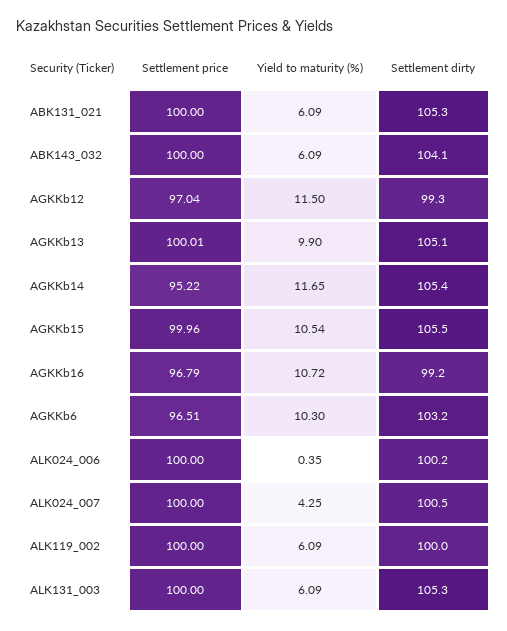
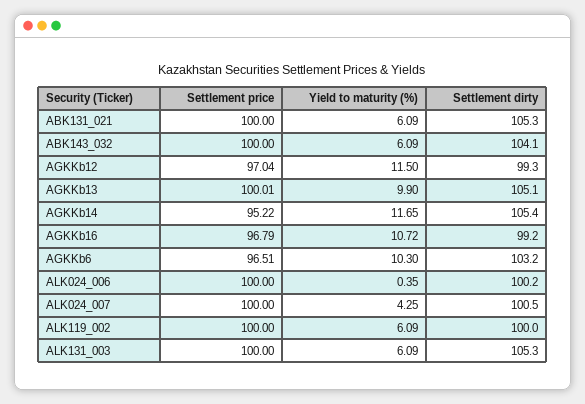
Settlement price, AGKKb15: 99.96 -> none
Yield to maturity (%), AGKKb15: 10.54 -> none
Settlement dirty, AGKKb15: 105.5 -> none

